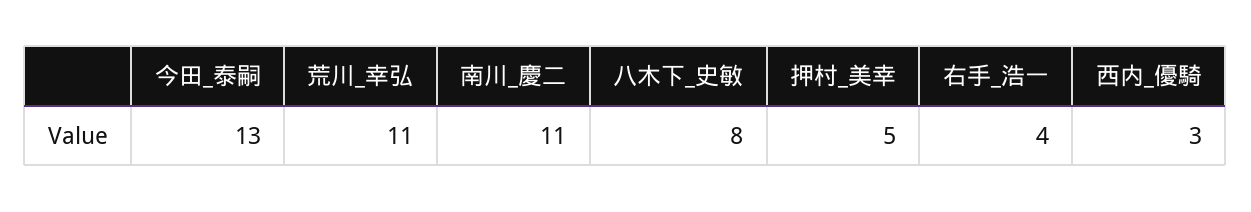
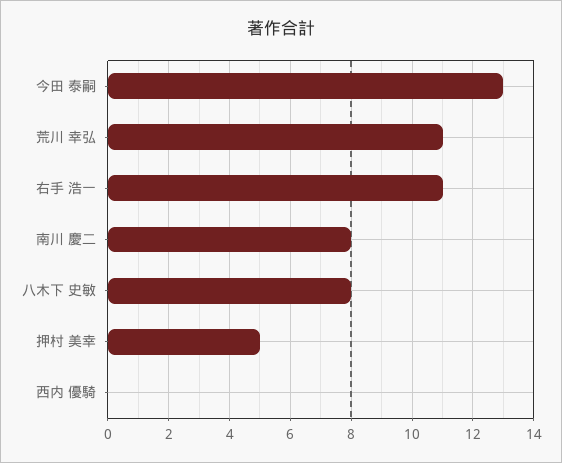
南川_慶二: 11 -> 8
右手_浩一: 4 -> 11
西内_優騎: 3 -> 0

